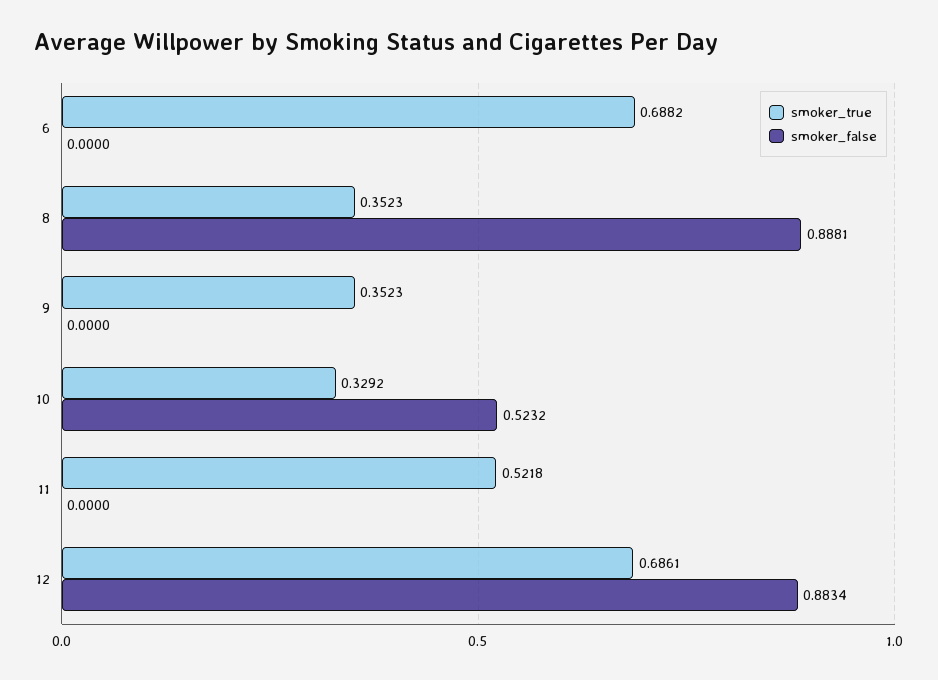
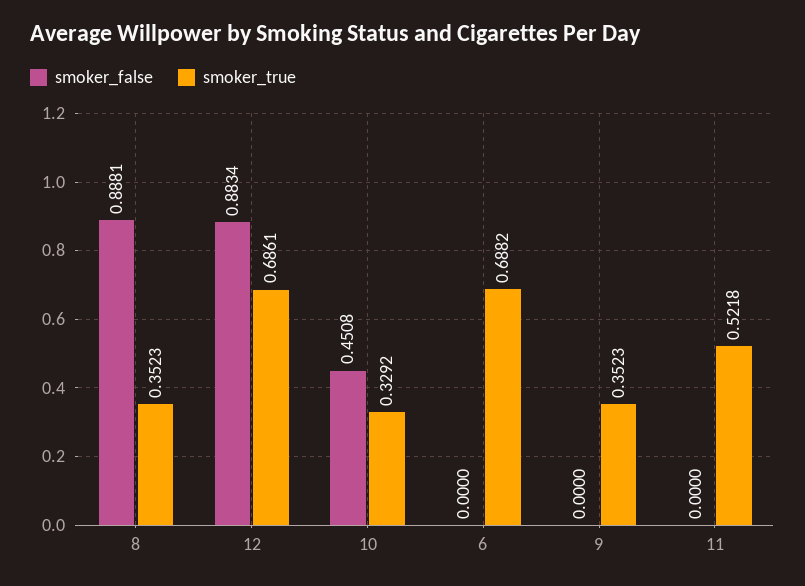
smoker_false, 10: 0.5232 -> 0.4508

